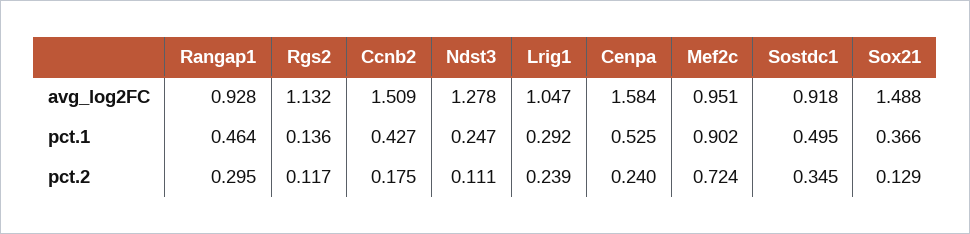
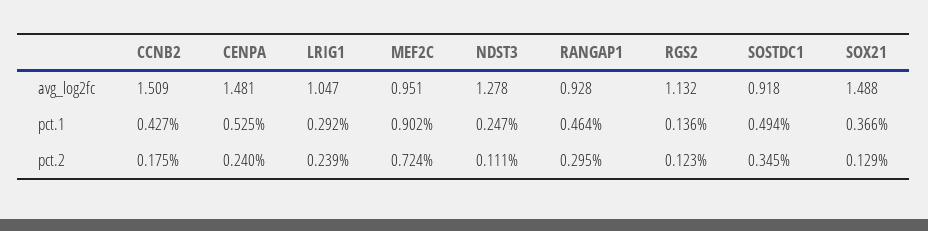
Cenpa, avg_log2FC: 1.584 -> 1.481
Sostdc1, pct.1: 0.495 -> 0.494
Rgs2, pct.2: 0.117 -> 0.123

